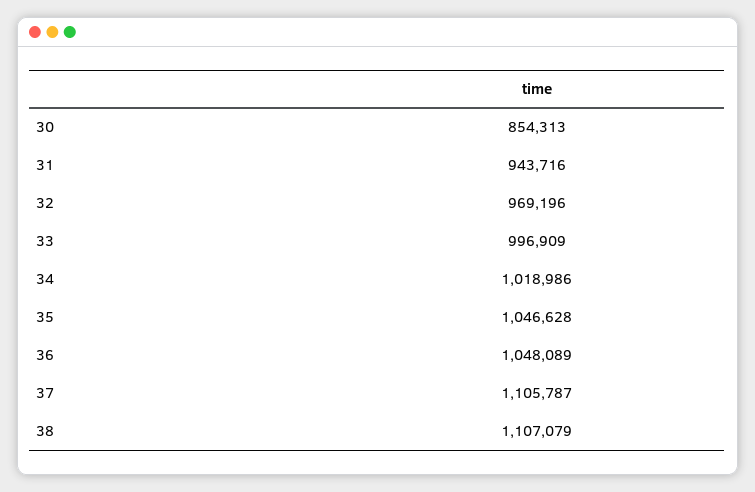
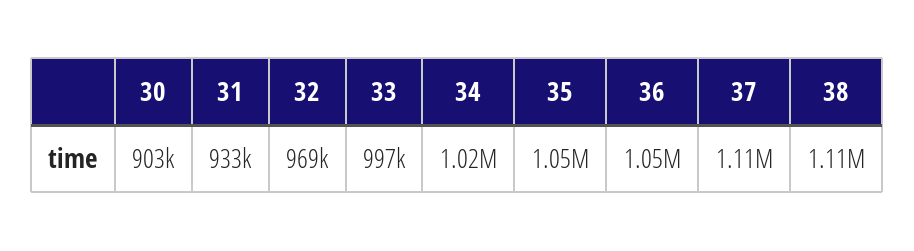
30: 854313 -> 903000
31: 943716 -> 933000

